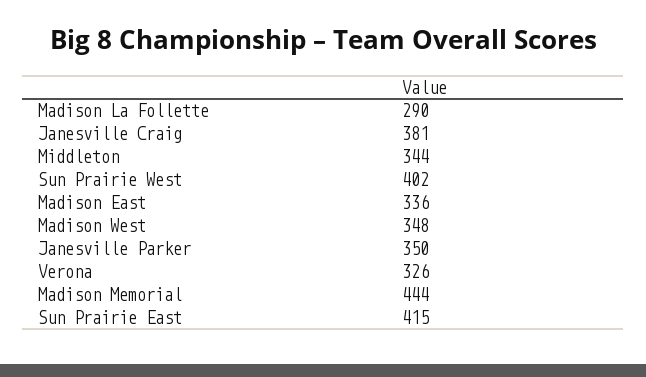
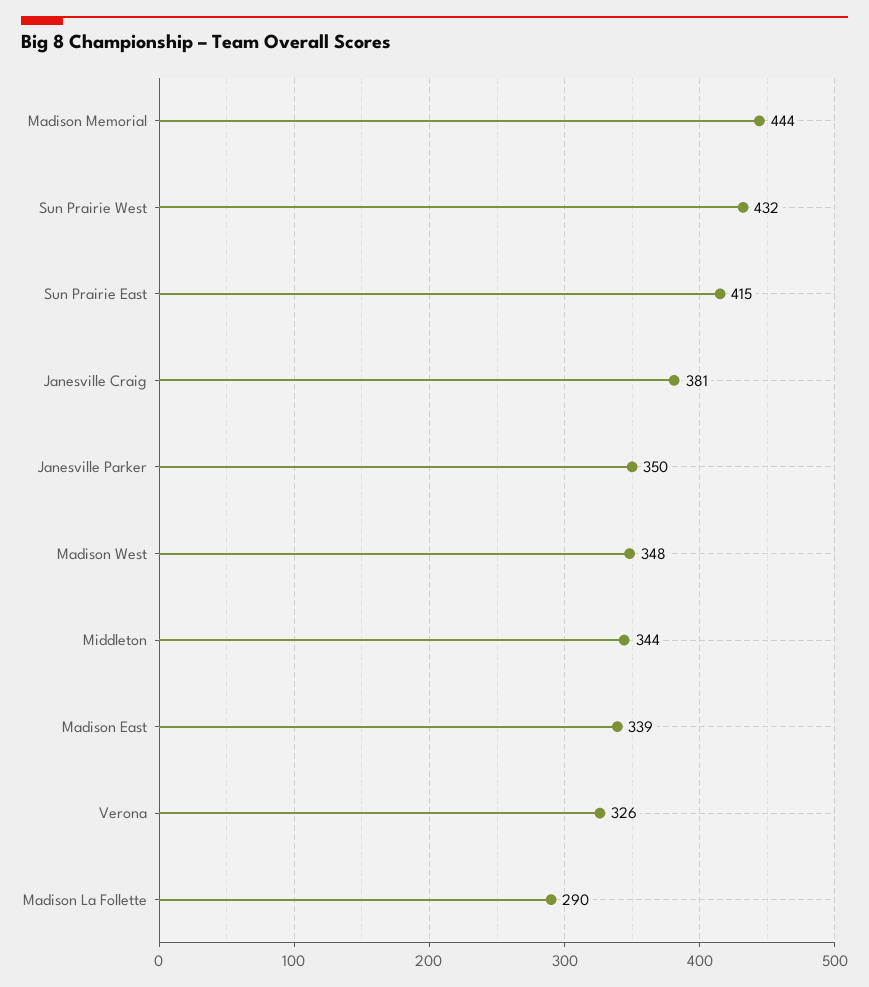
Sun Prairie West: 402 -> 432
Madison East: 336 -> 339

